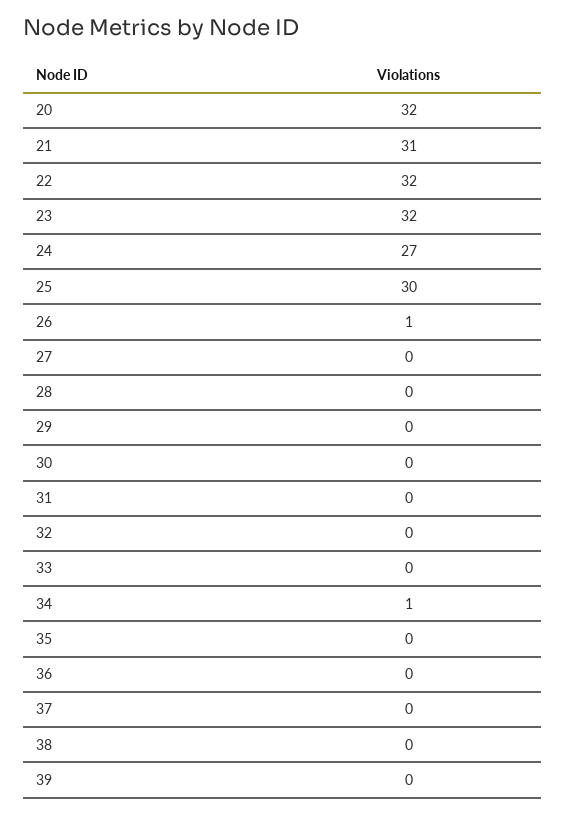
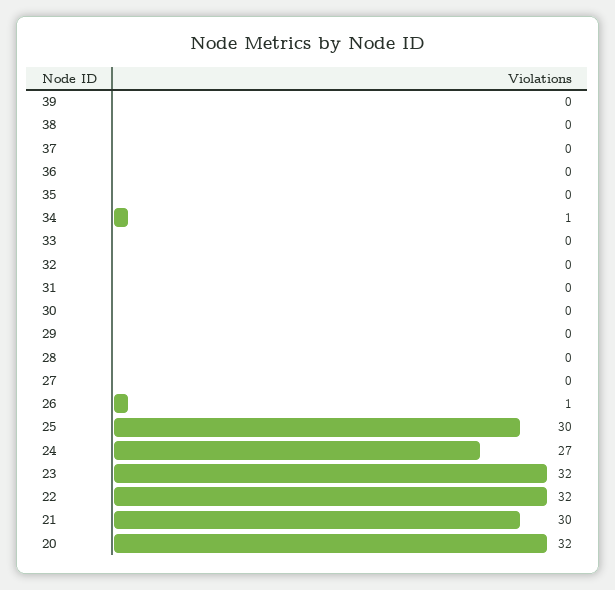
21: 31 -> 30

